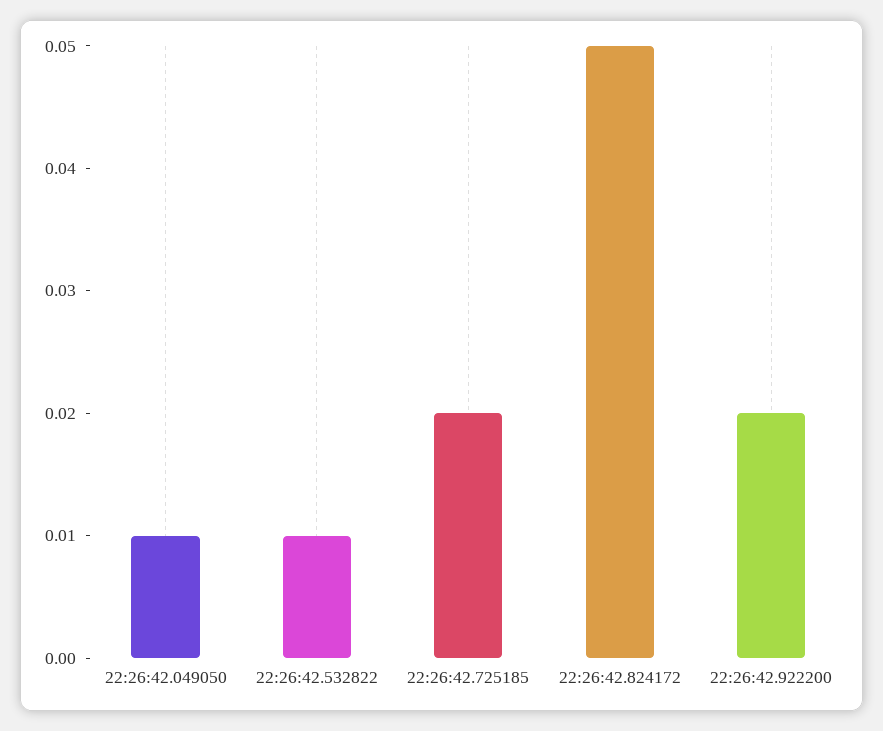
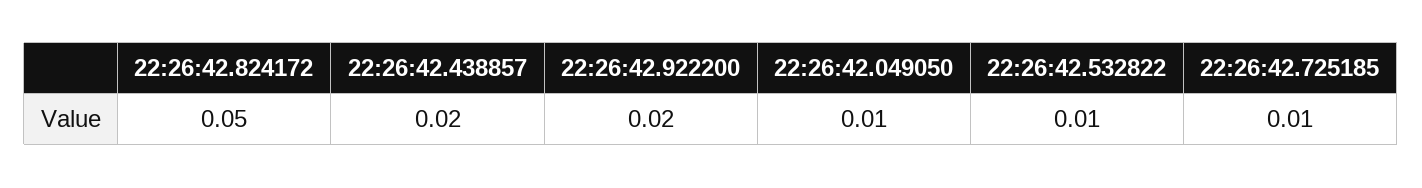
22:26:42.725185: 0.02 -> 0.01
22:26:42.438857: none -> 0.02

